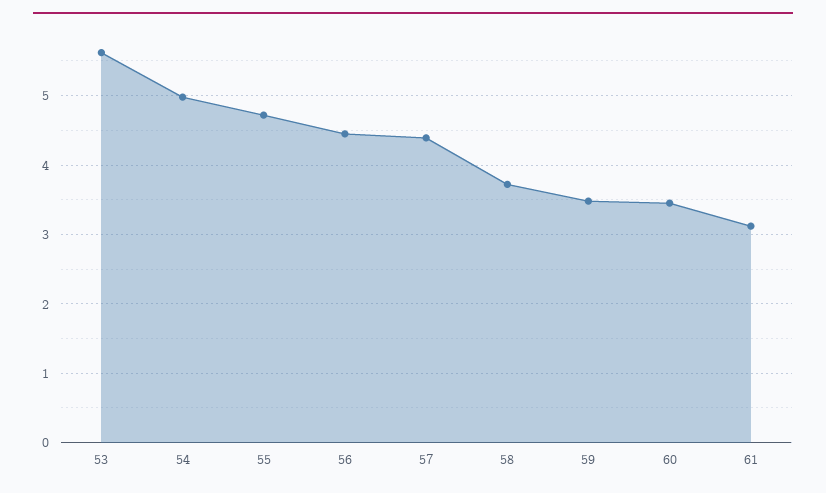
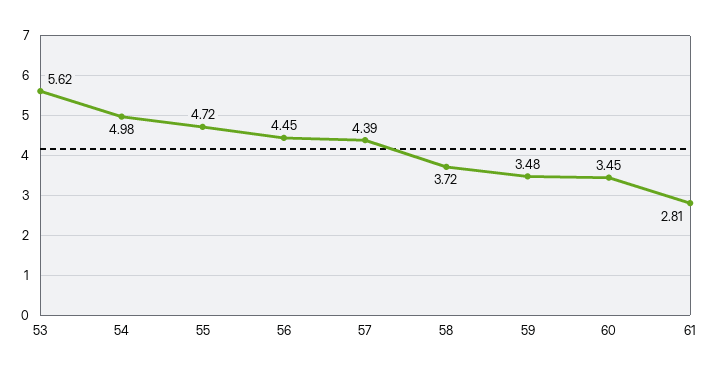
61: 3.1 -> 2.81

